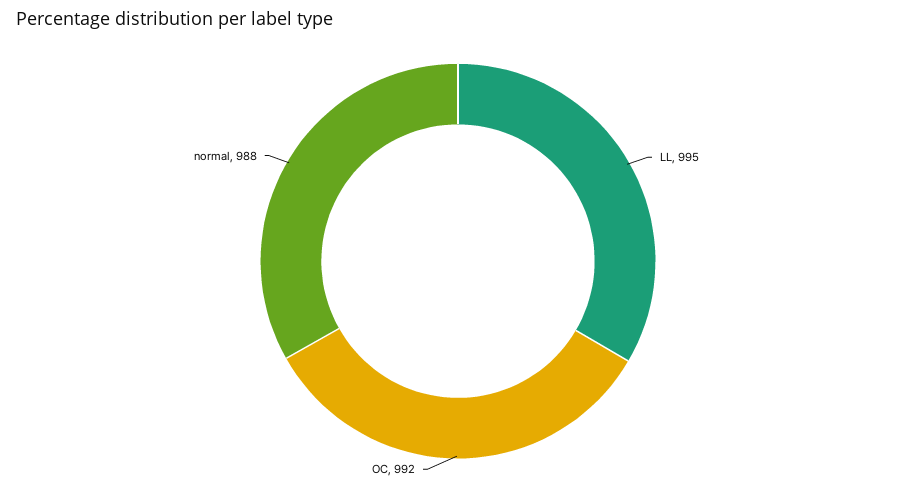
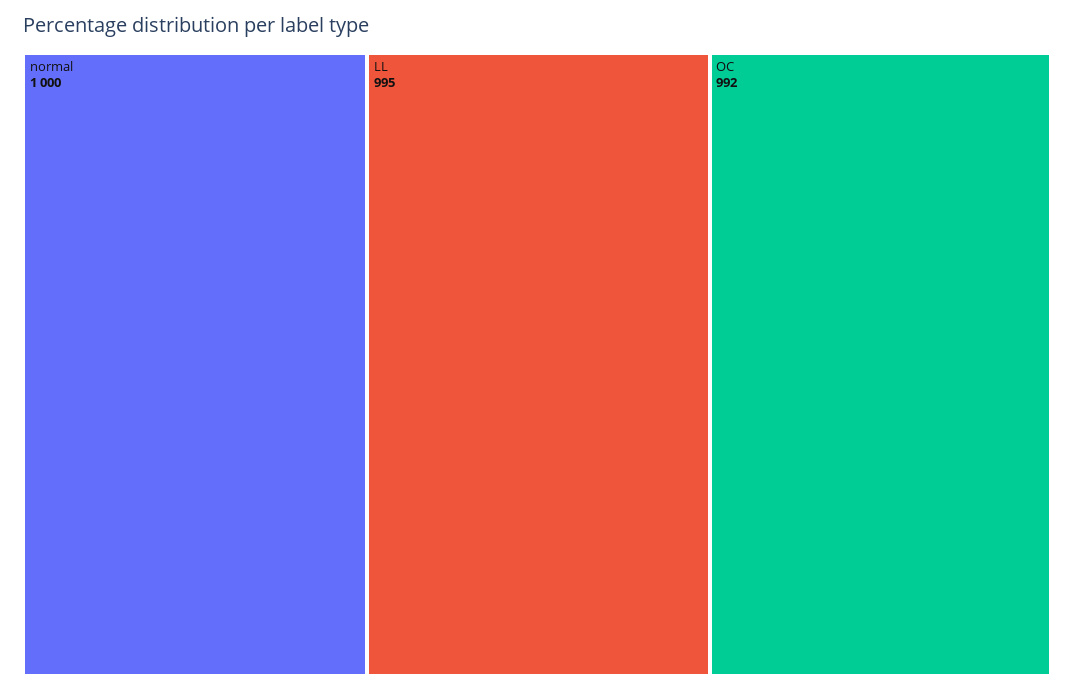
normal: 988 -> 1000

